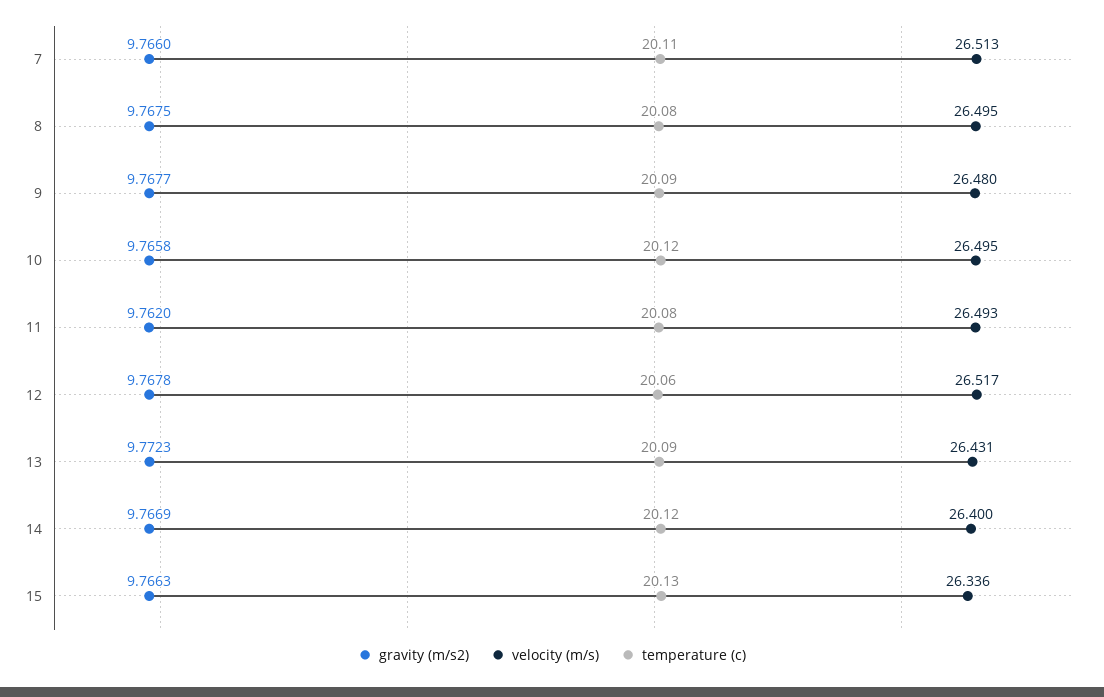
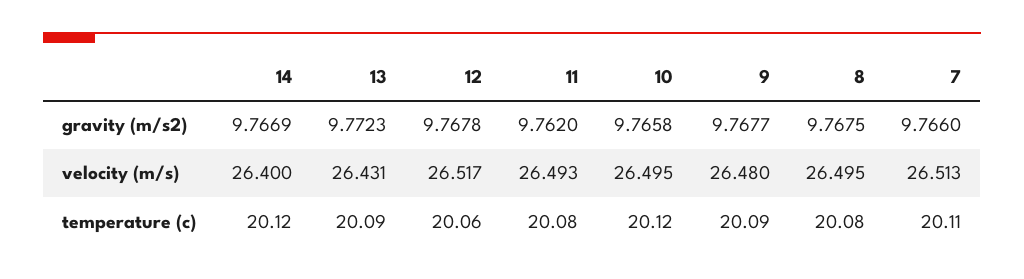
gravity (m/s2), 15: 9.7663 -> none
velocity (m/s), 15: 26.336 -> none
temperature (c), 15: 20.13 -> none

